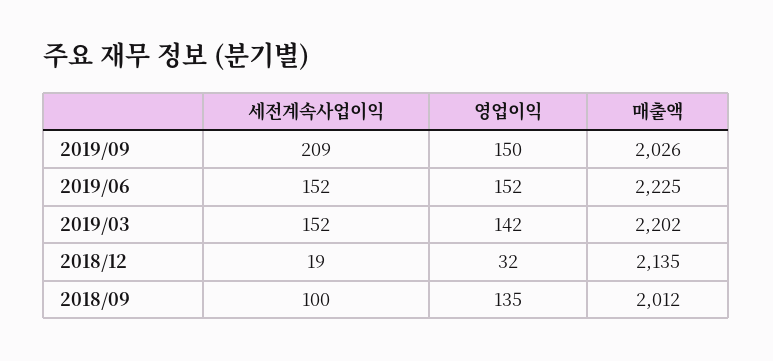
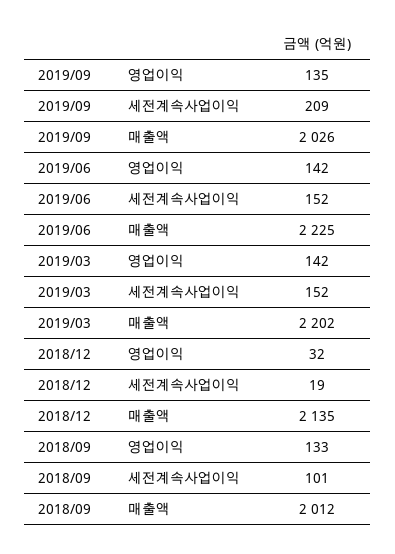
영업이익, 2019/09: 150 -> 135
영업이익, 2019/06: 152 -> 142
세전계속사업이익, 2018/09: 100 -> 101
영업이익, 2018/09: 135 -> 133

